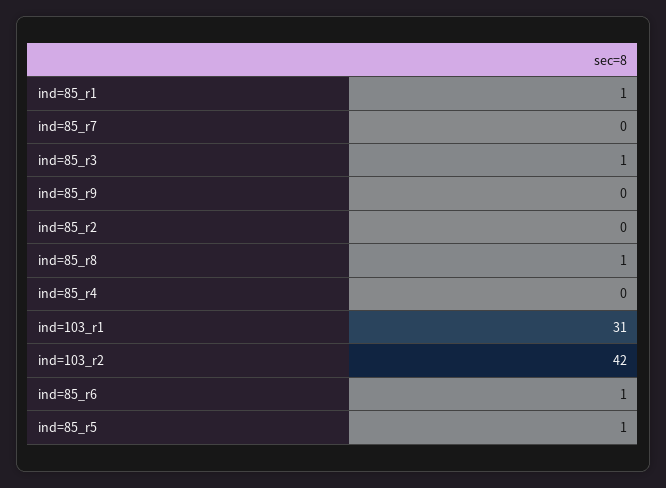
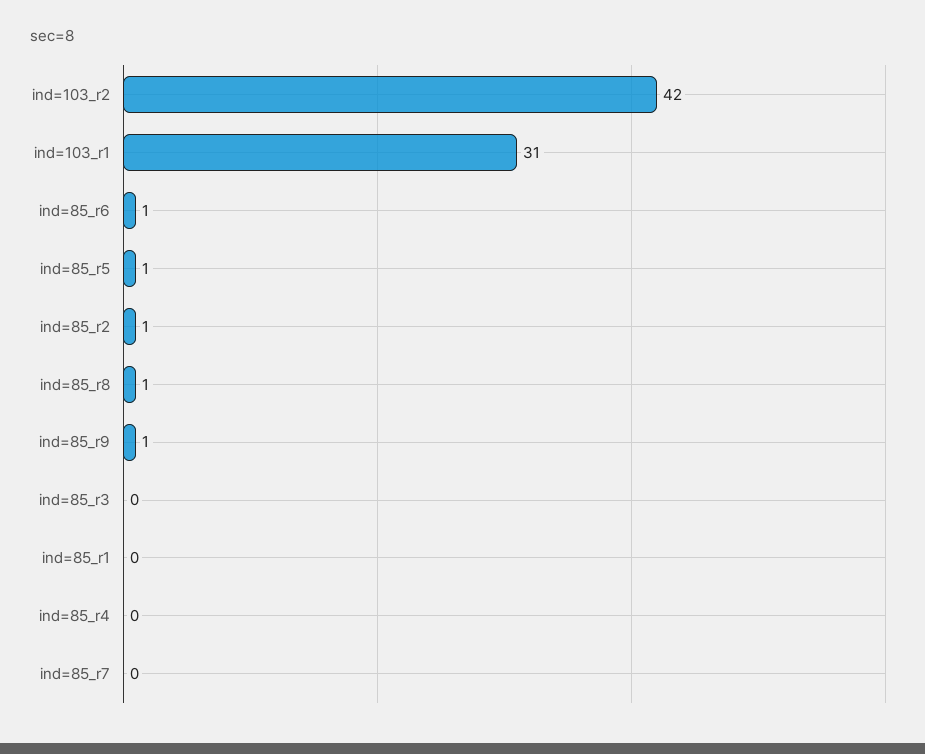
ind=85_r1: 1 -> 0
ind=85_r3: 1 -> 0
ind=85_r9: 0 -> 1
ind=85_r2: 0 -> 1

